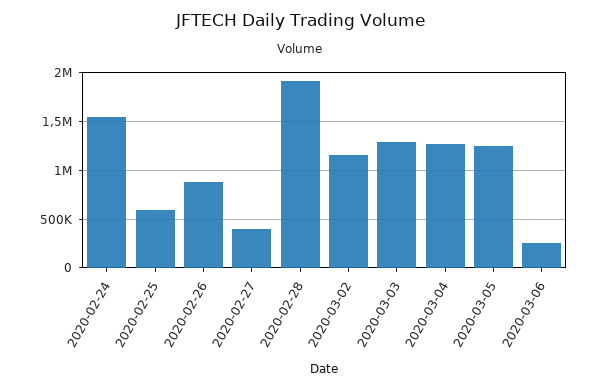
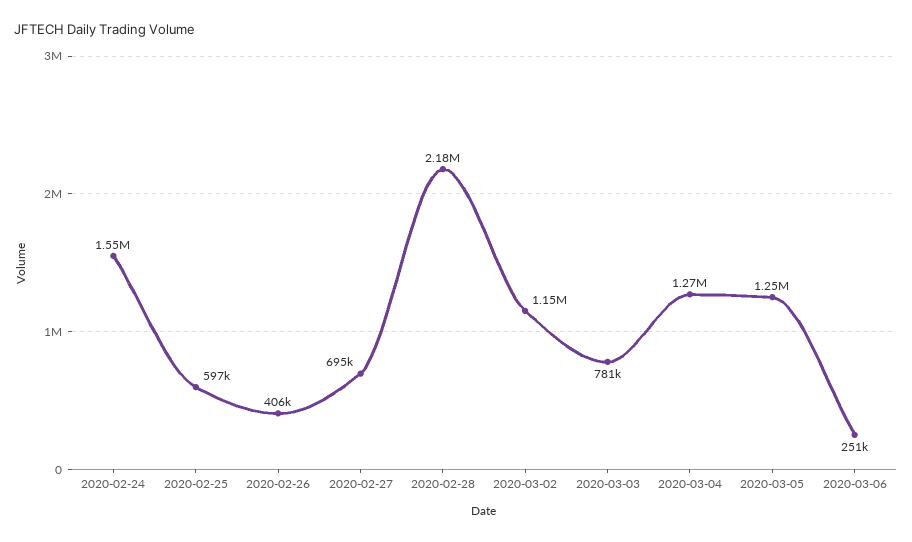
2020-02-26: 900000 -> 406000
2020-02-27: 400000 -> 695000
2020-02-28: 1900000 -> 2180000
2020-03-03: 1300000 -> 781000

